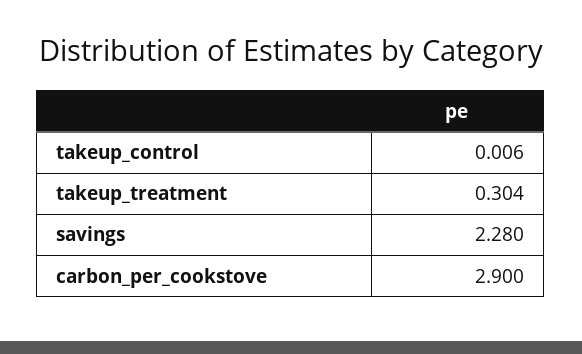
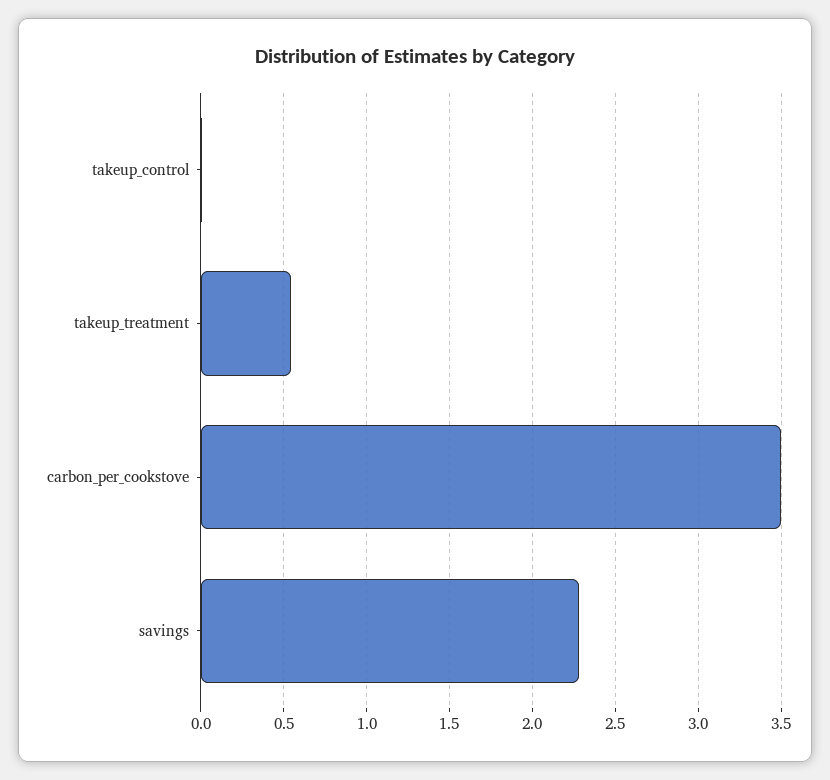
takeup_treatment: 0.304 -> 0.55
carbon_per_cookstove: 2.9 -> 3.5

